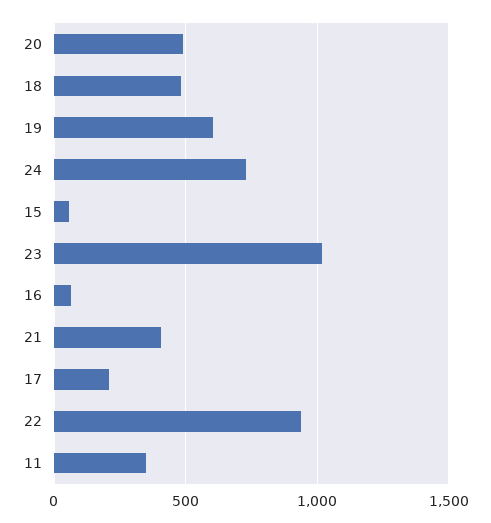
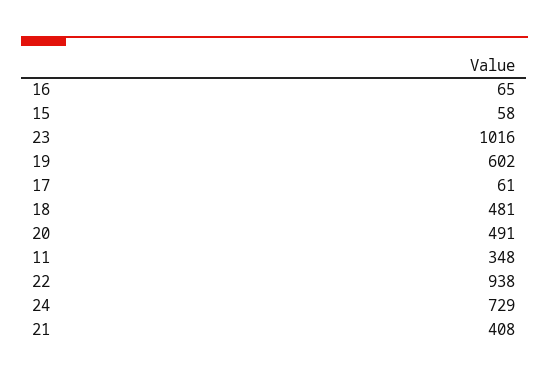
17: 200 -> 61

